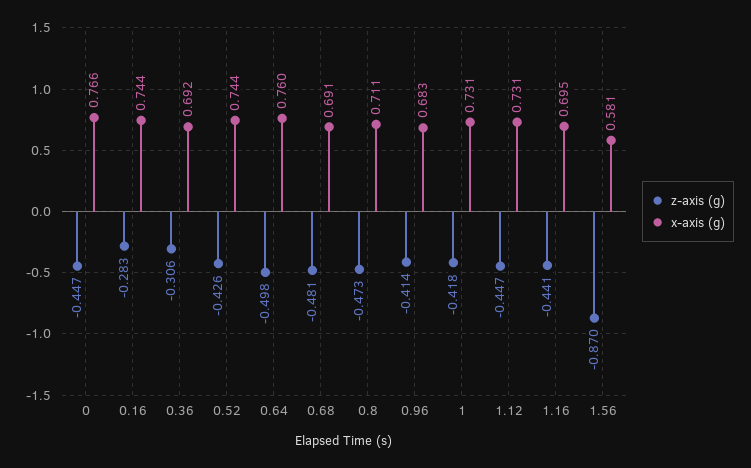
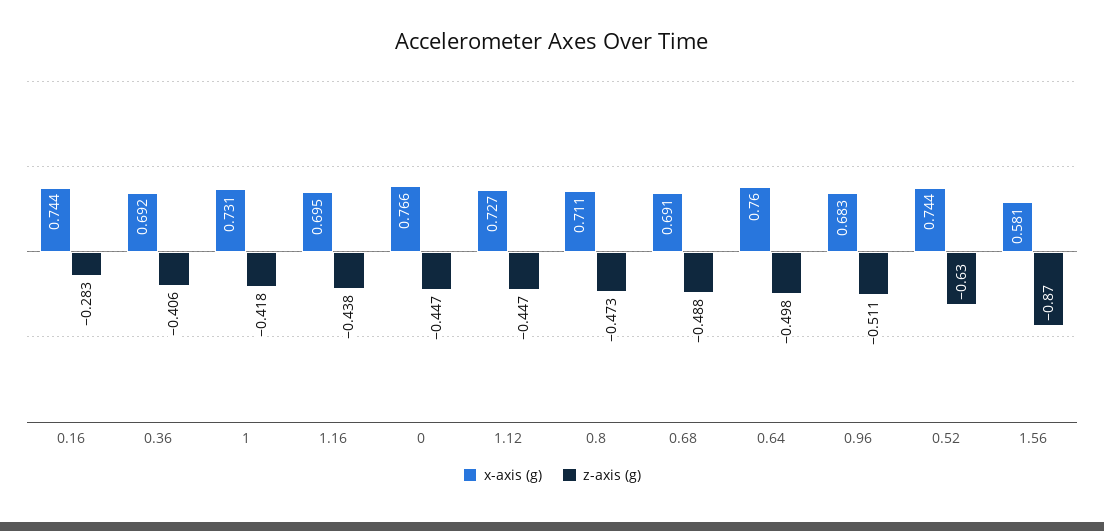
z-axis (g), 0.36: -0.306 -> -0.406
z-axis (g), 0.52: -0.426 -> -0.63
z-axis (g), 0.68: -0.481 -> -0.488
z-axis (g), 0.96: -0.414 -> -0.511
x-axis (g), 1.12: 0.731 -> 0.727
z-axis (g), 1.16: -0.441 -> -0.438

